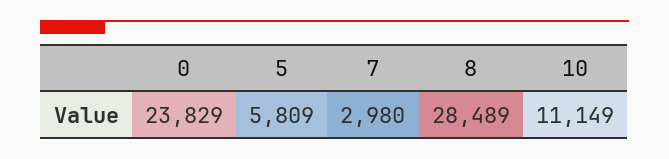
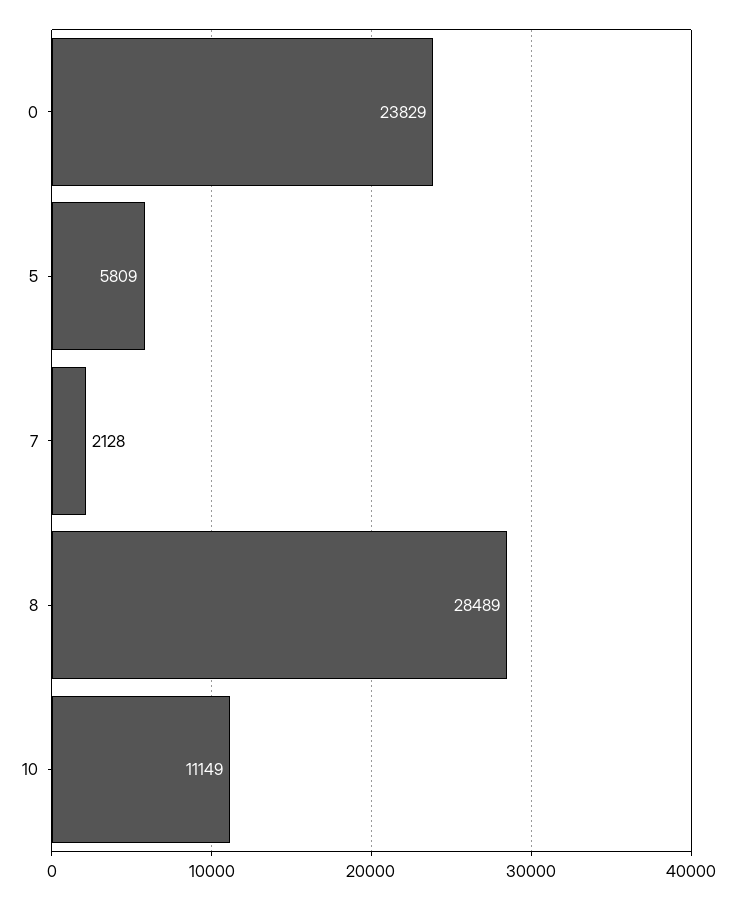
7: 2980 -> 2128

